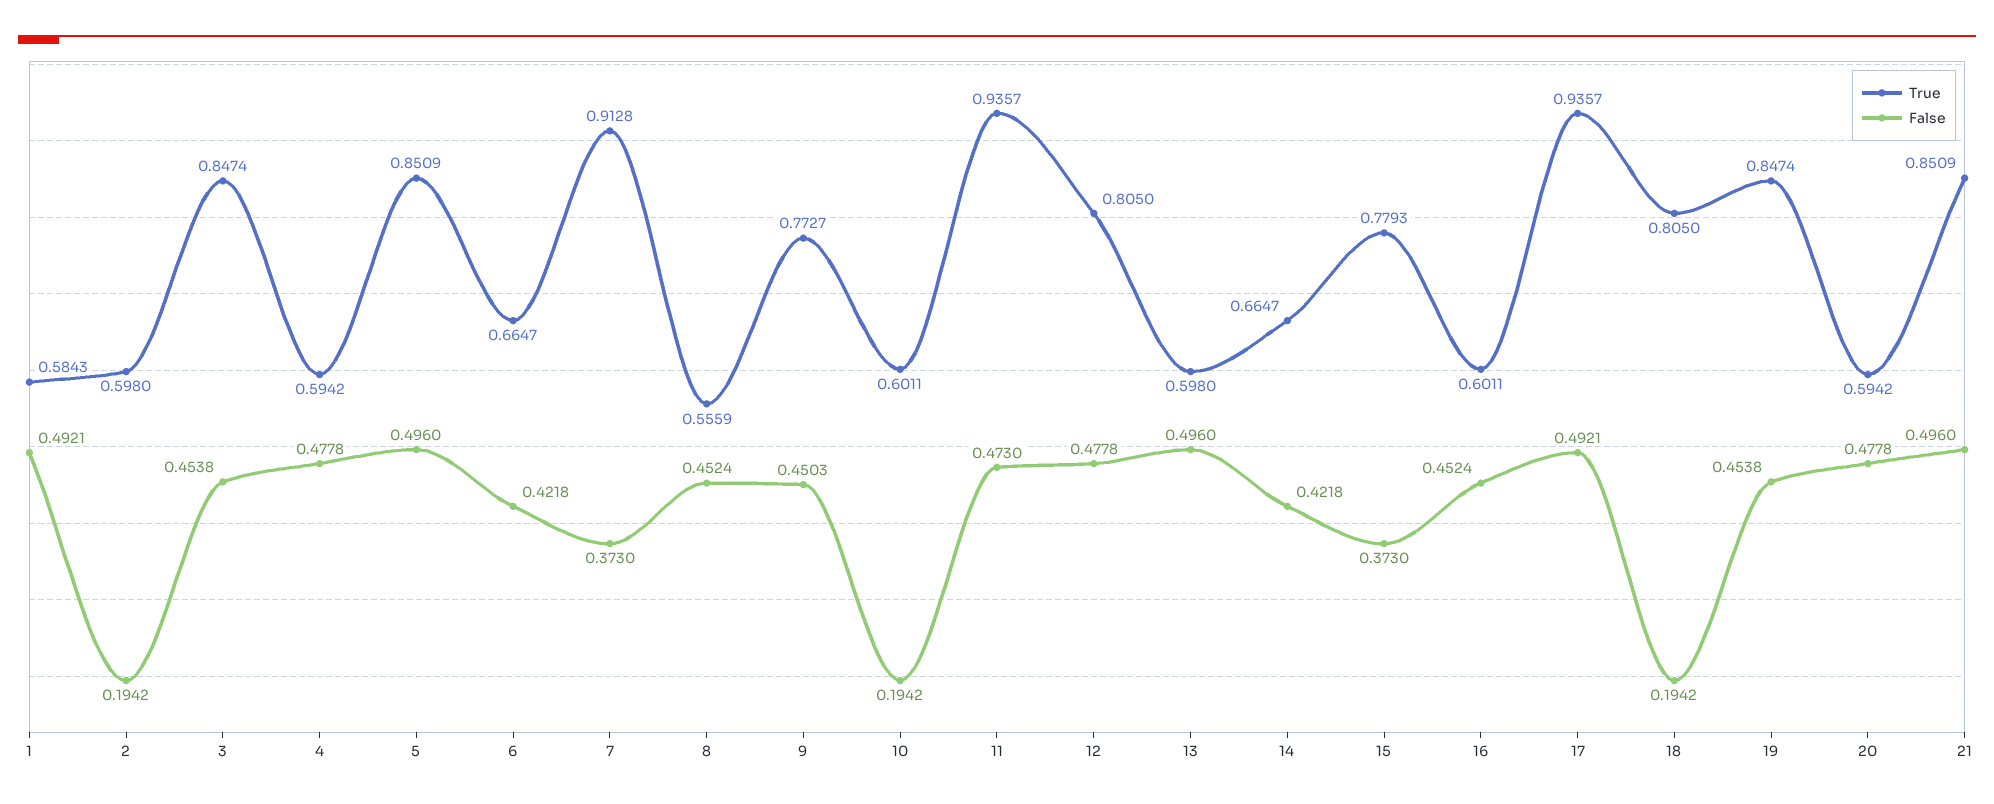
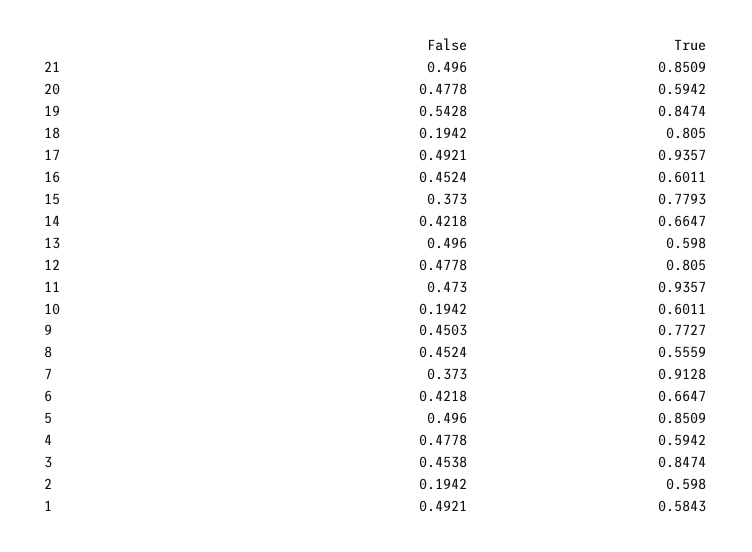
False, 19: 0.4538 -> 0.5428

